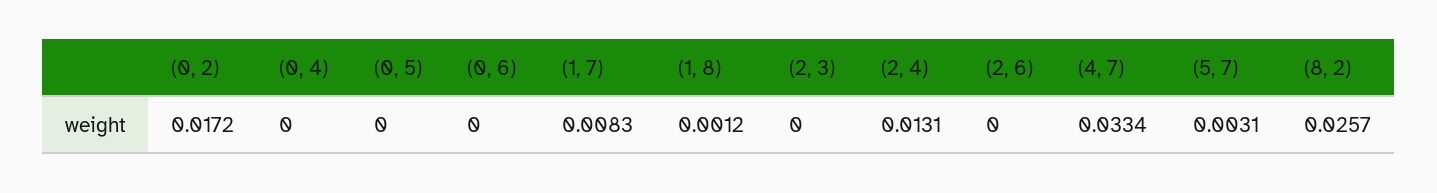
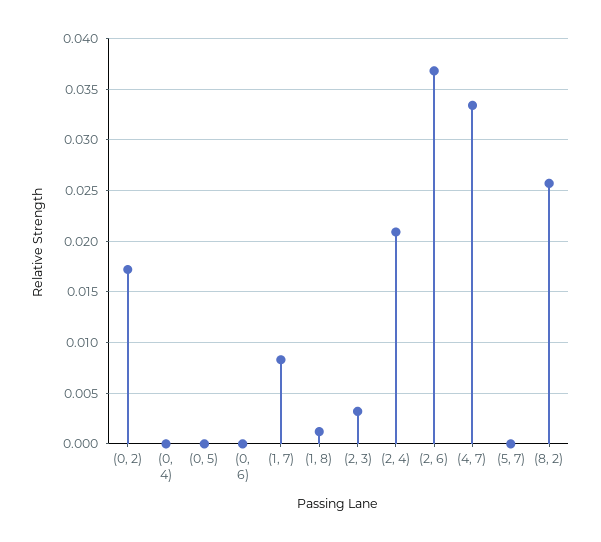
(2, 3): 0 -> 0.003
(2, 4): 0.0131 -> 0.021
(2, 6): 0 -> 0.037
(5, 7): 0.0031 -> 0

